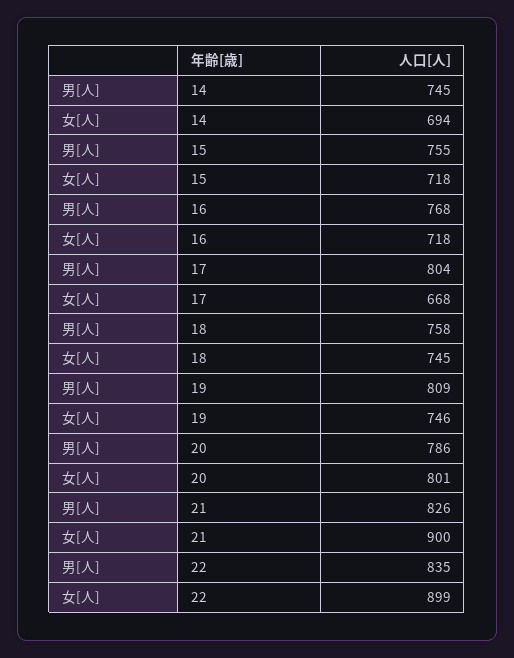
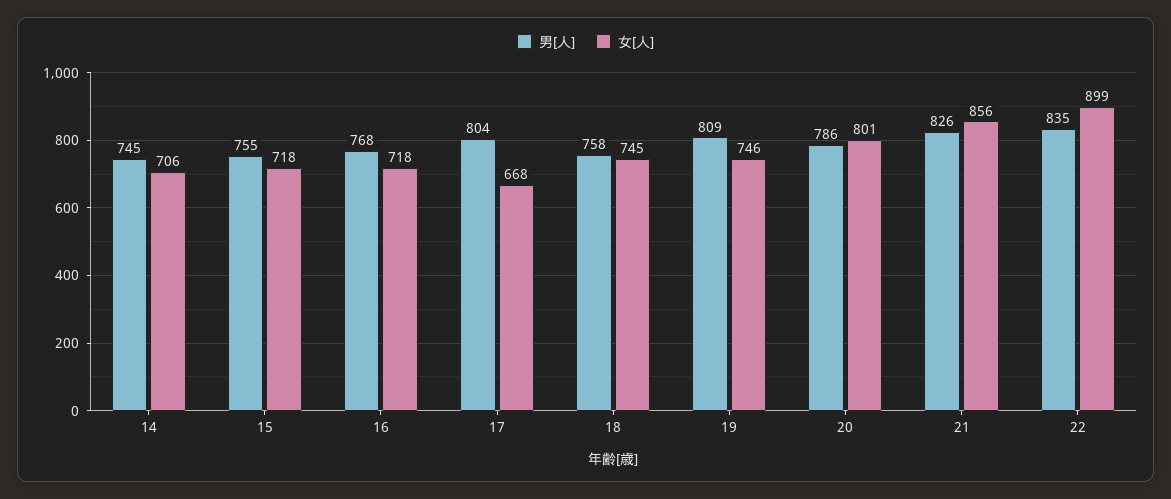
女[人], 14: 694 -> 706
女[人], 21: 900 -> 856

